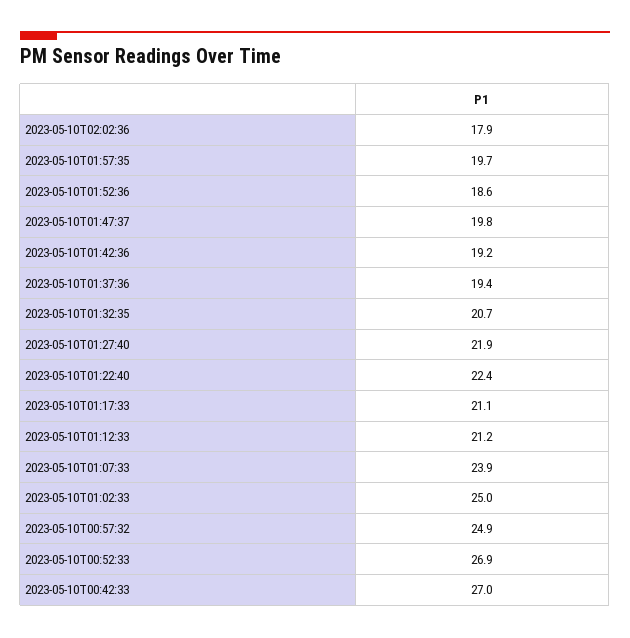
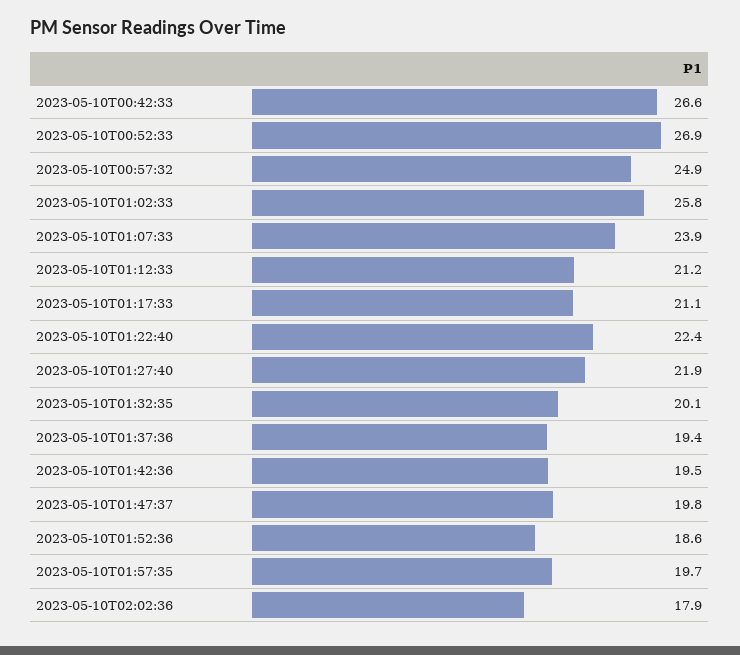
2023-05-10T01:42:36: 19.2 -> 19.5
2023-05-10T01:32:35: 20.7 -> 20.1
2023-05-10T01:02:33: 25 -> 25.8
2023-05-10T00:42:33: 27 -> 26.6

